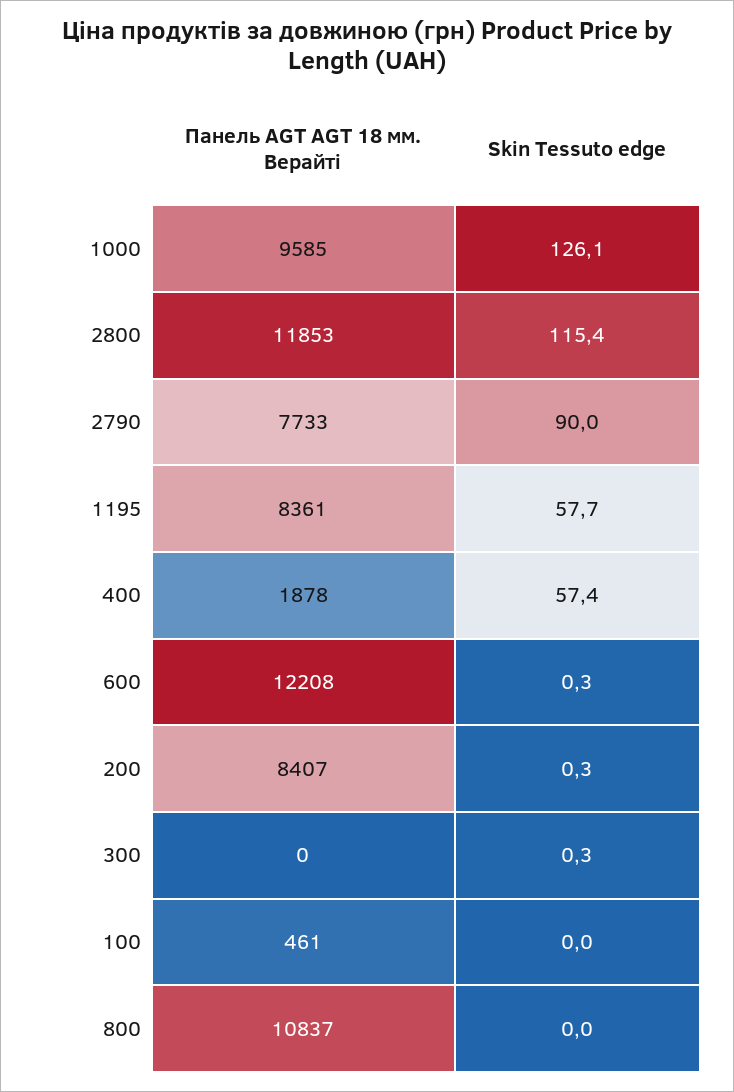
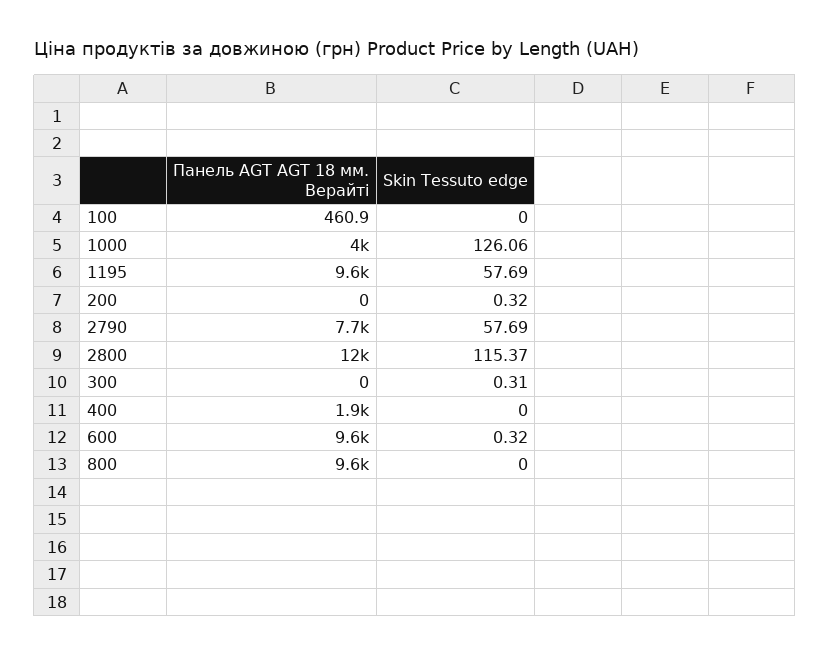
Панель AGT AGT 18 мм. Верайті, 1000: 9585 -> 4000
Skin Tessuto edge, 2790: 90 -> 57.69
Панель AGT AGT 18 мм. Верайті, 1195: 8361 -> 9600
Skin Tessuto edge, 400: 57.4 -> 0
Панель AGT AGT 18 мм. Верайті, 600: 12208 -> 9600
Панель AGT AGT 18 мм. Верайті, 200: 8407 -> 0
Панель AGT AGT 18 мм. Верайті, 800: 10837 -> 9600

